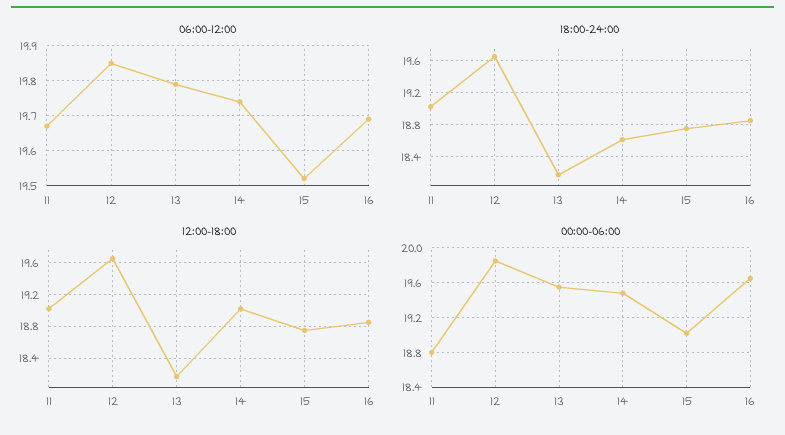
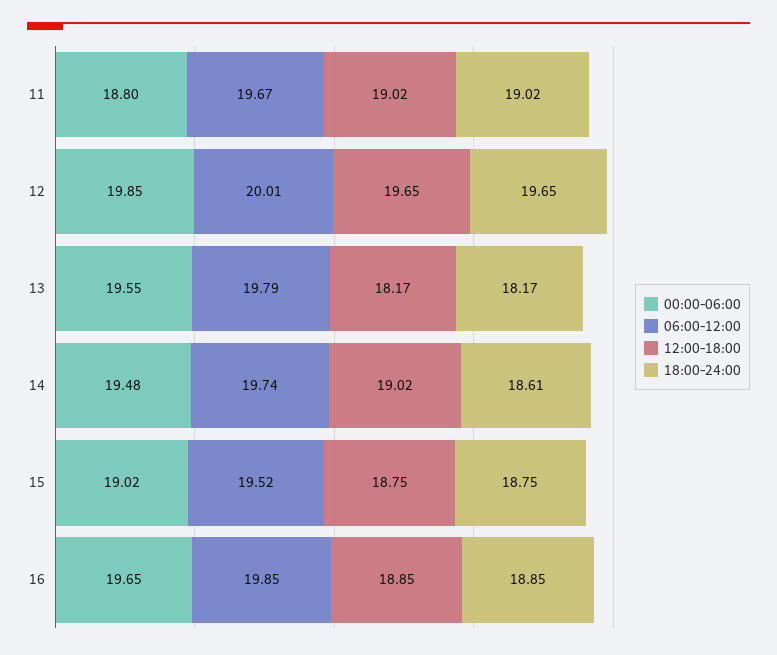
06:00-12:00, 12: 19.85 -> 20.01
06:00-12:00, 16: 19.7 -> 19.85

